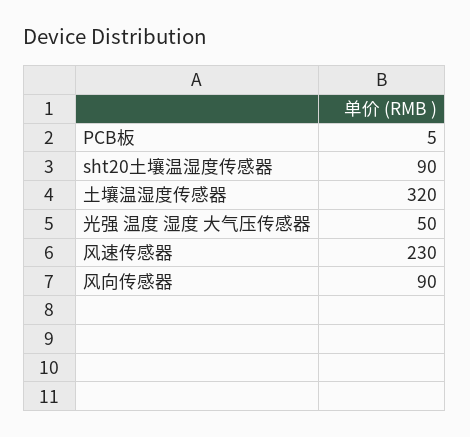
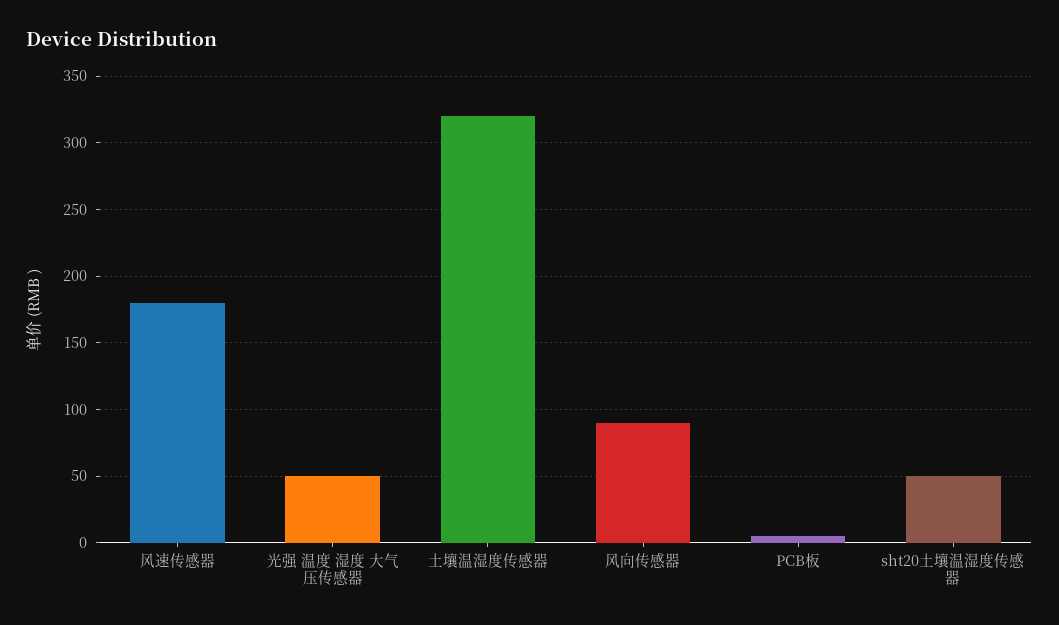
sht20土壤温湿度传感器: 90 -> 50
风速传感器: 230 -> 180

